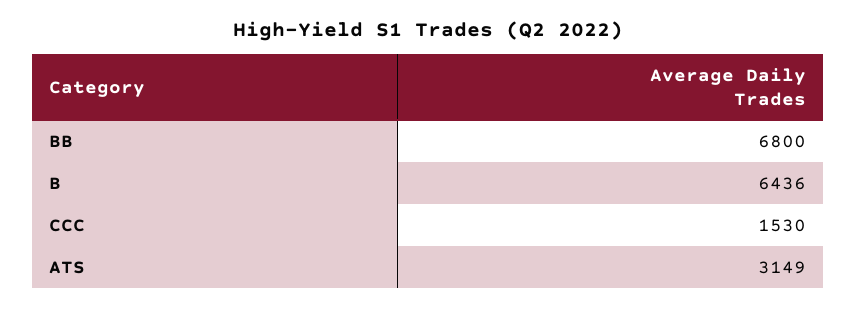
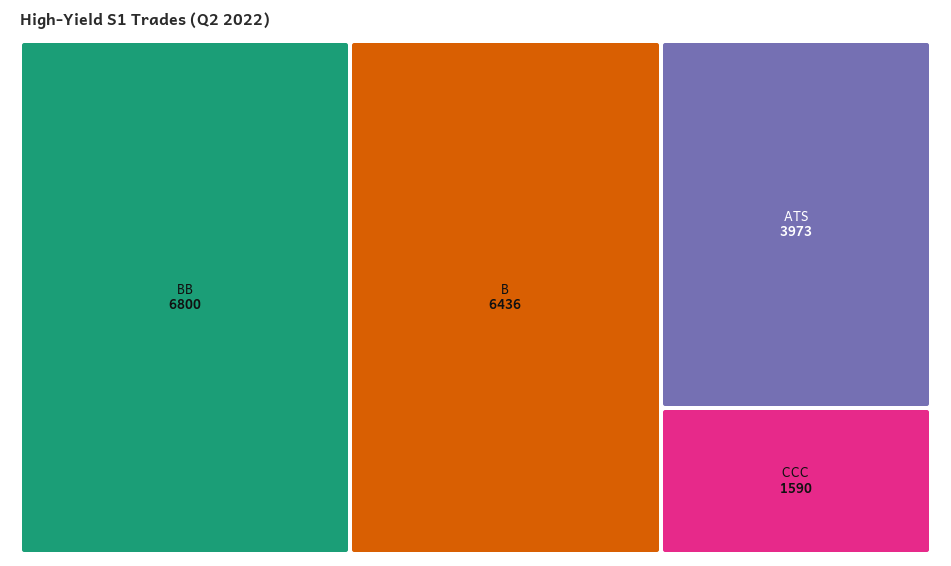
CCC: 1530 -> 1590
ATS: 3149 -> 3973

